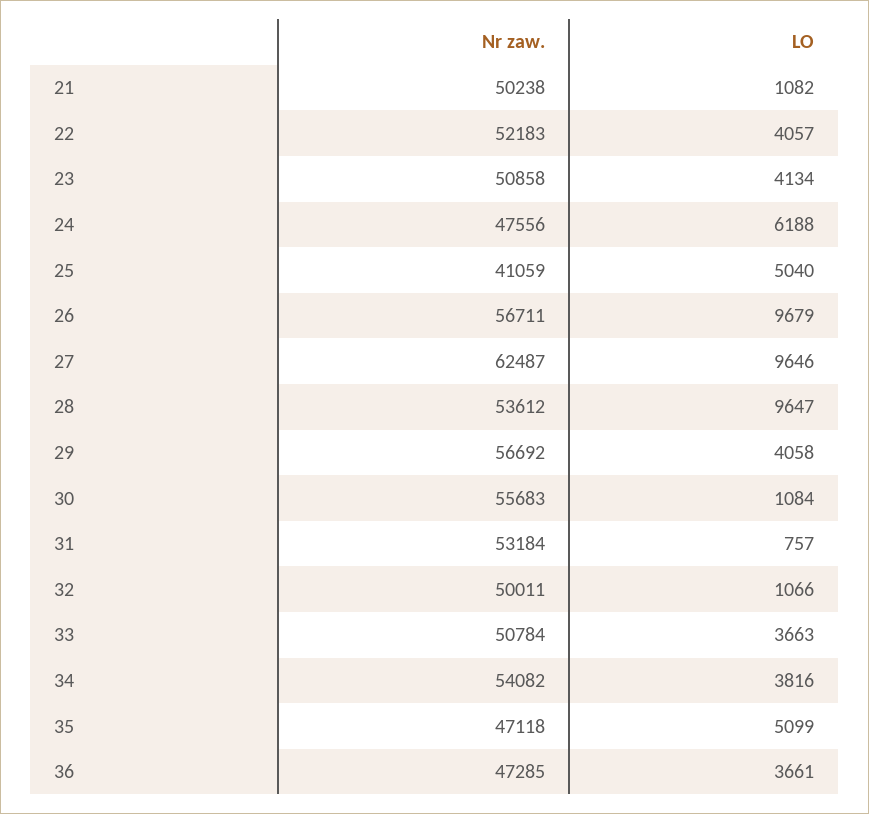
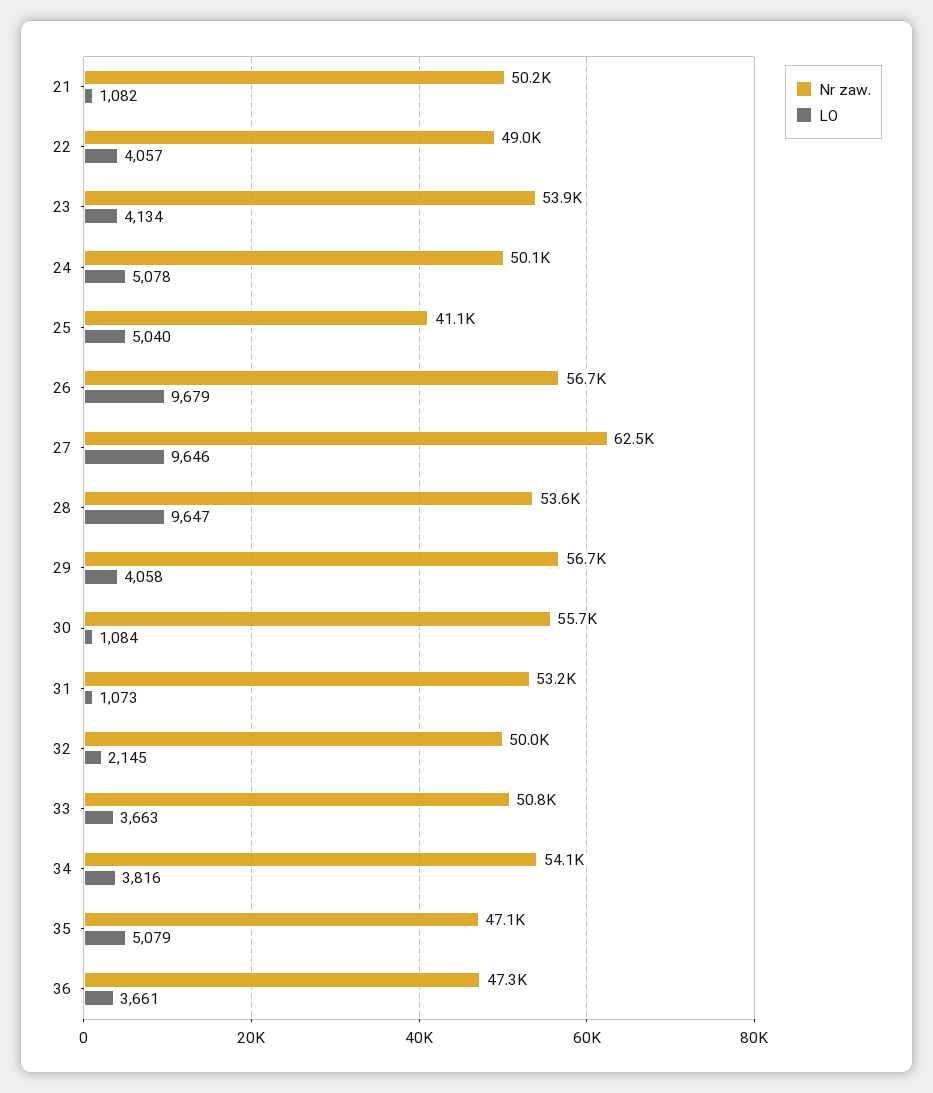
Nr zaw., 22: 52183 -> 49000
Nr zaw., 23: 50858 -> 53900
Nr zaw., 24: 47556 -> 50100
LO, 24: 6188 -> 5078
LO, 31: 757 -> 1073
LO, 32: 1066 -> 2145
LO, 35: 5099 -> 5079

